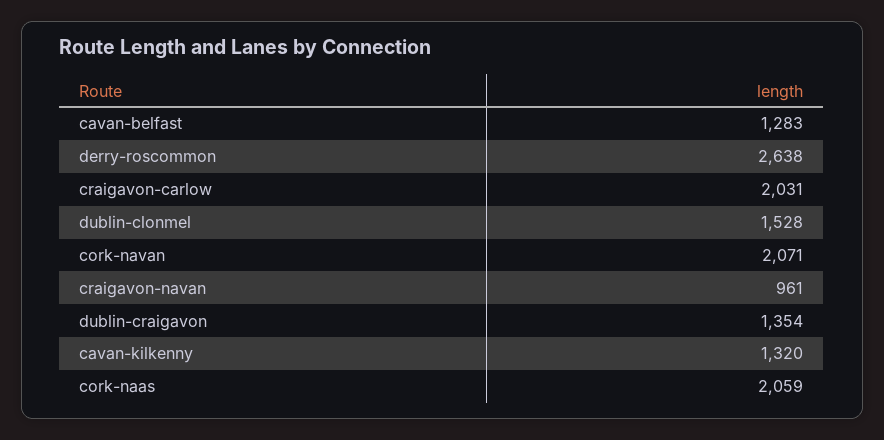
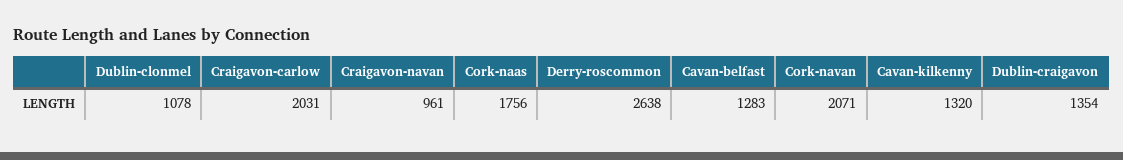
dublin-clonmel: 1528 -> 1078
cork-naas: 2059 -> 1756

